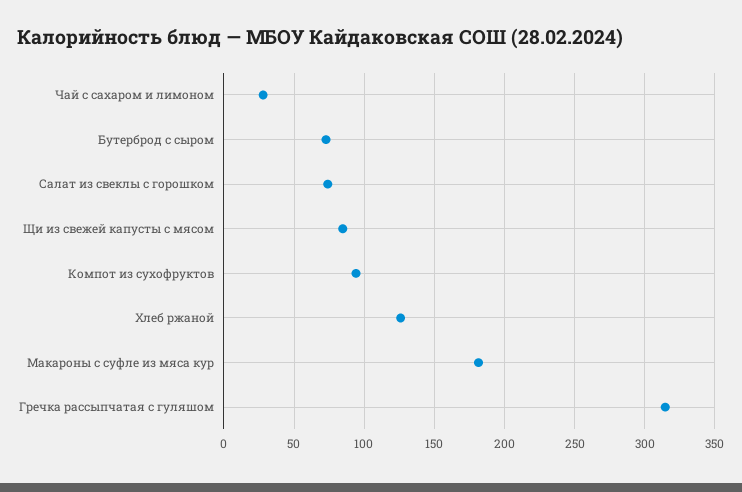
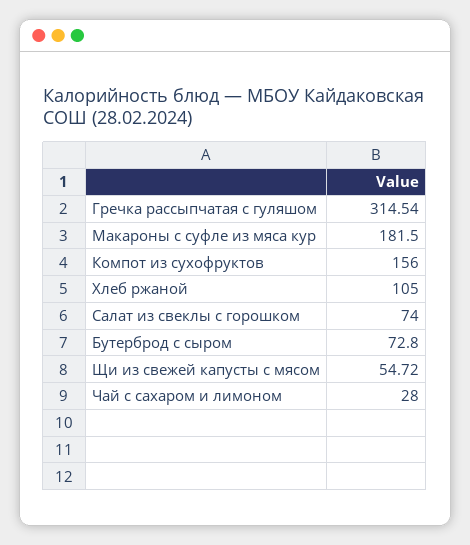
Щи из свежей капусты с мясом: 85 -> 54.72
Компот из сухофруктов: 95 -> 156
Хлеб ржаной: 125 -> 105

